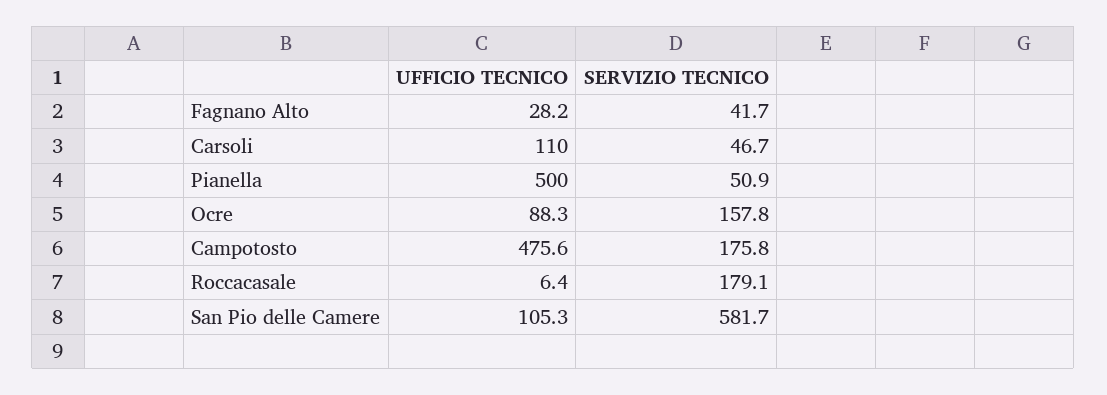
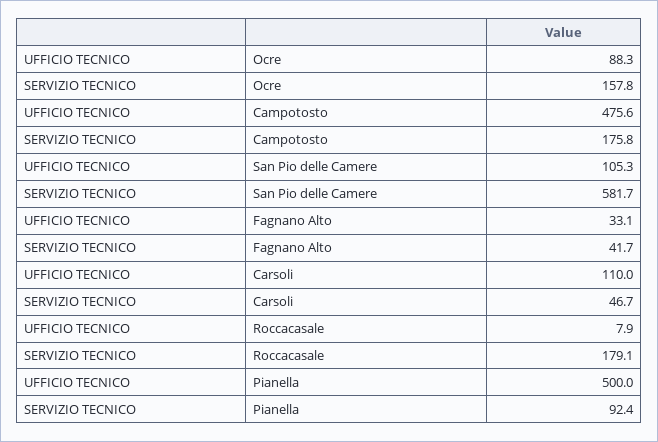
UFFICIO TECNICO, Fagnano Alto: 28.2 -> 33.1
SERVIZIO TECNICO, Pianella: 50.9 -> 92.4
UFFICIO TECNICO, Roccacasale: 6.4 -> 7.9

